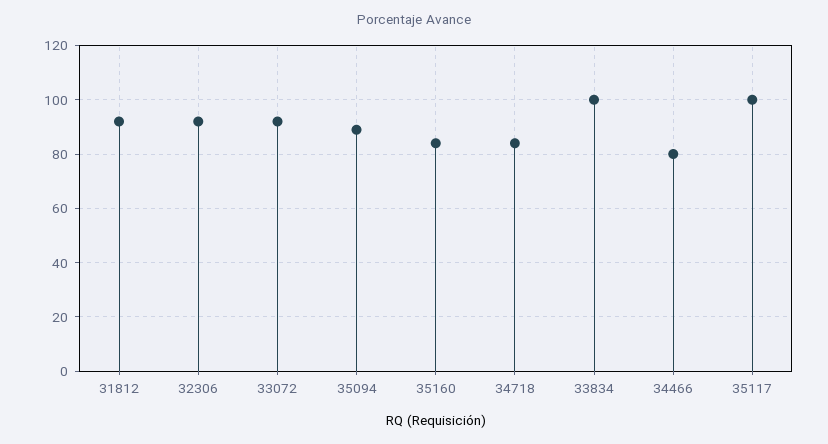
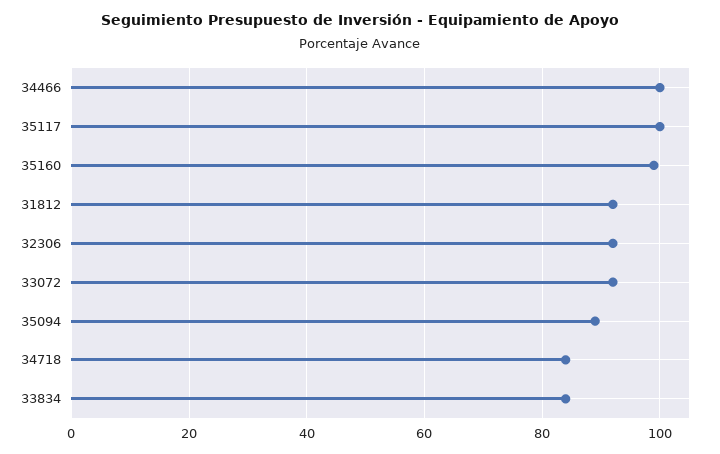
35160: 85 -> 100
33834: 100 -> 85
34466: 80 -> 100

